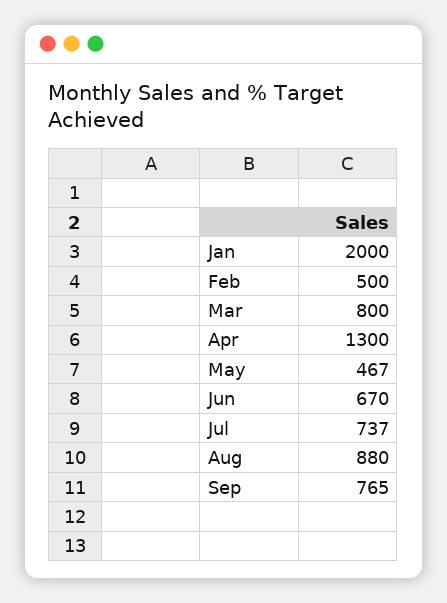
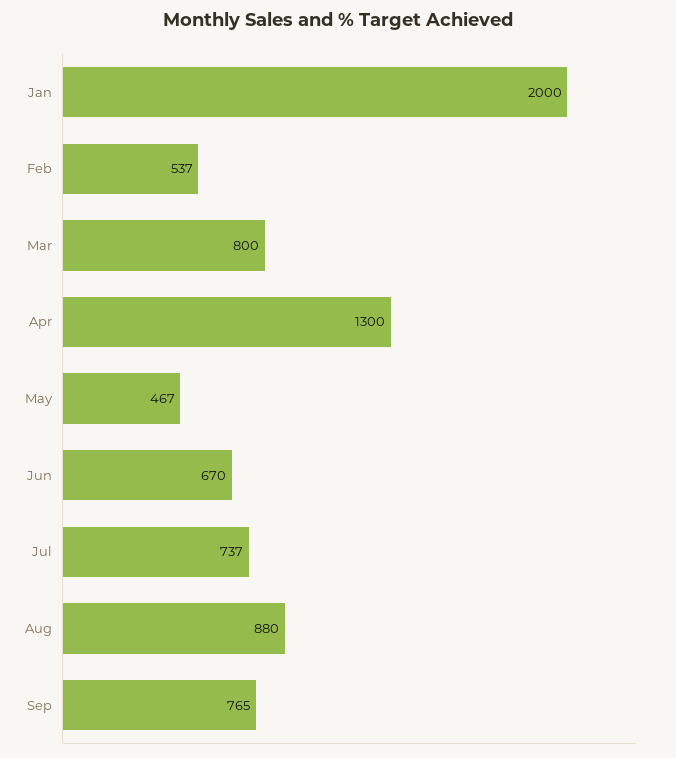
Feb: 500 -> 537

